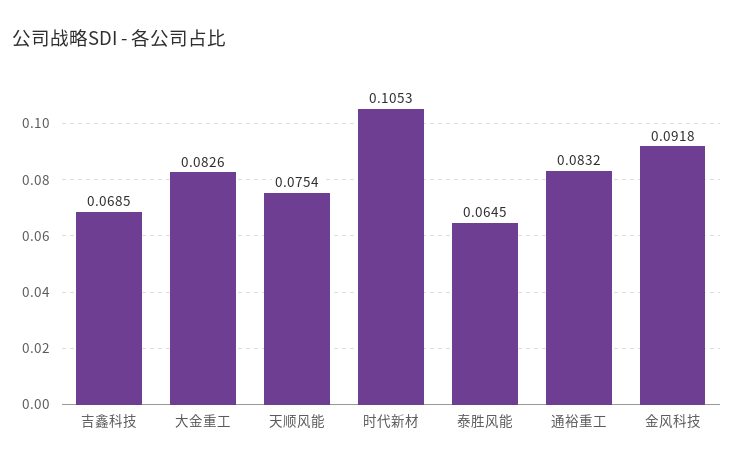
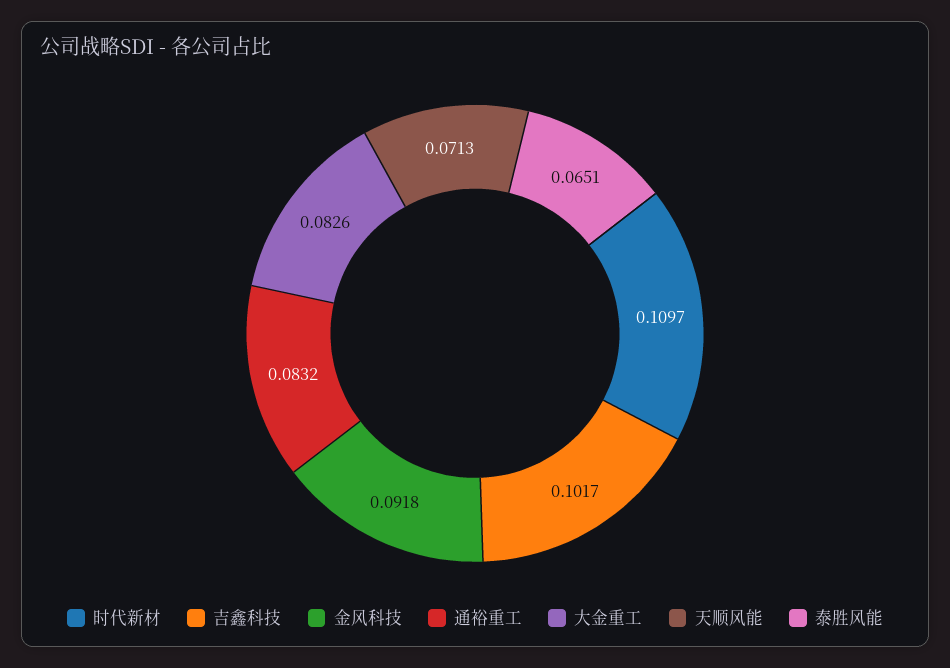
吉鑫科技: 0.0685 -> 0.1017
天顺风能: 0.0754 -> 0.0713
时代新材: 0.1053 -> 0.1097
泰胜风能: 0.0645 -> 0.0651

